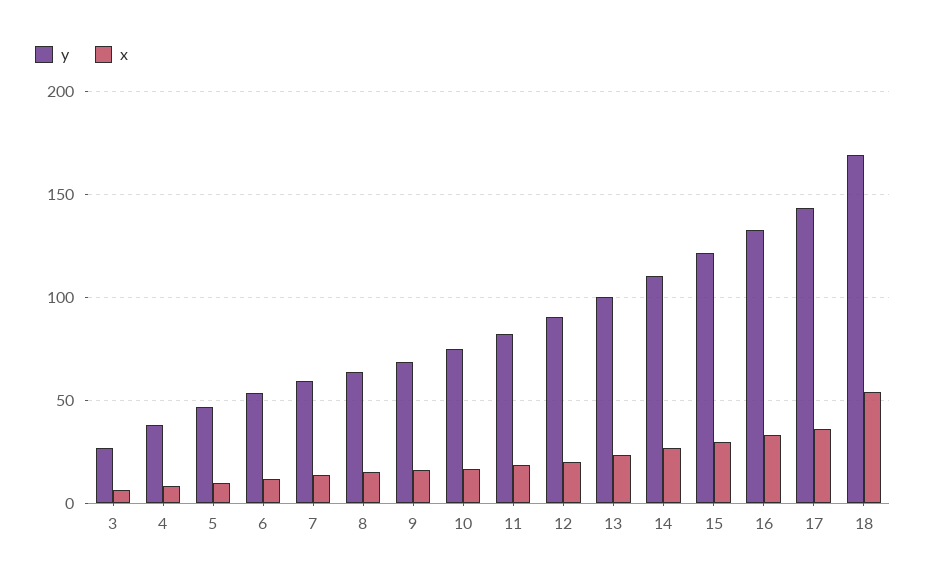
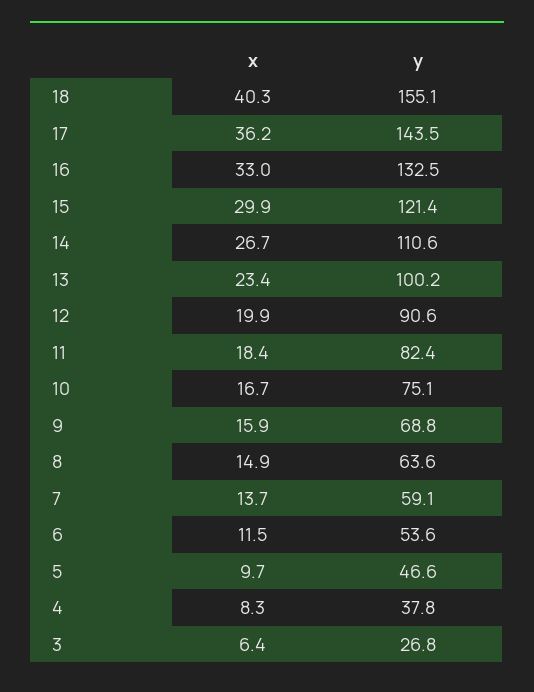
y, 18: 170 -> 155.1
x, 18: 55 -> 40.3

